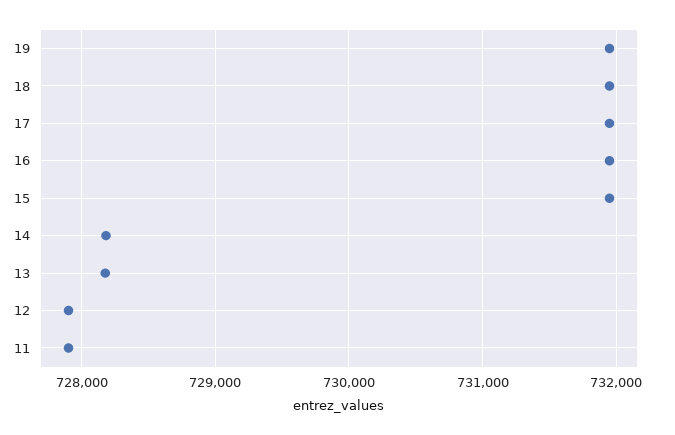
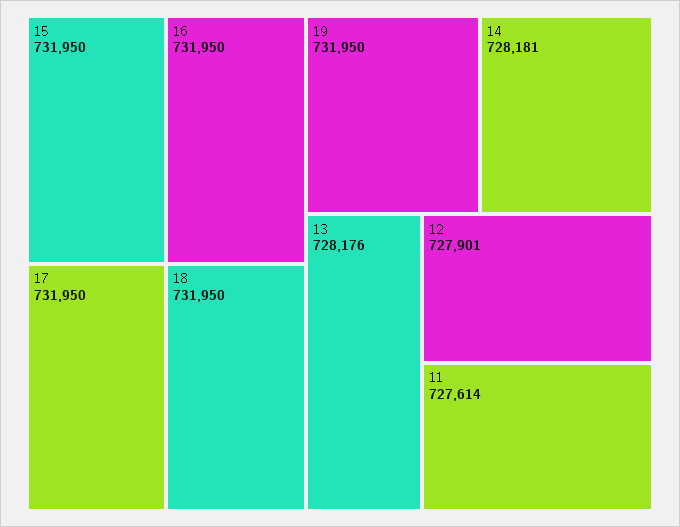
11: 727900 -> 727614

